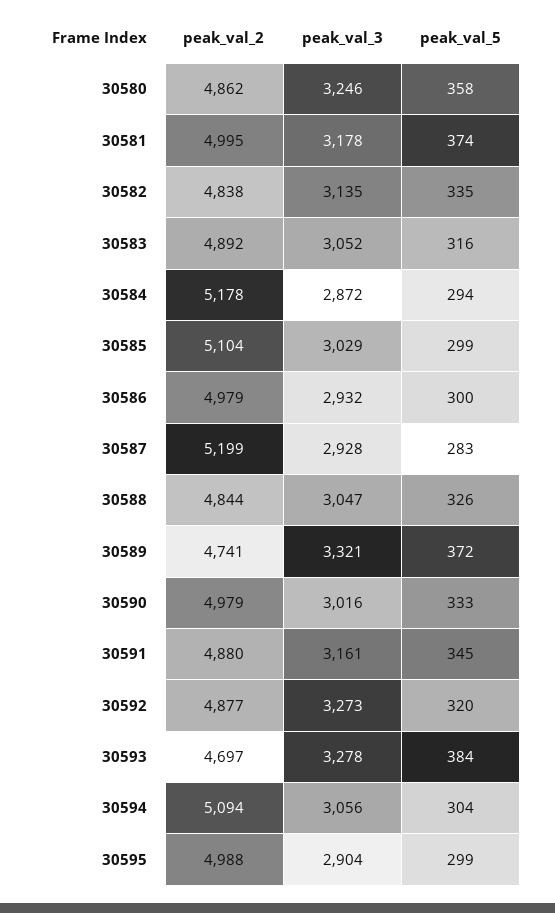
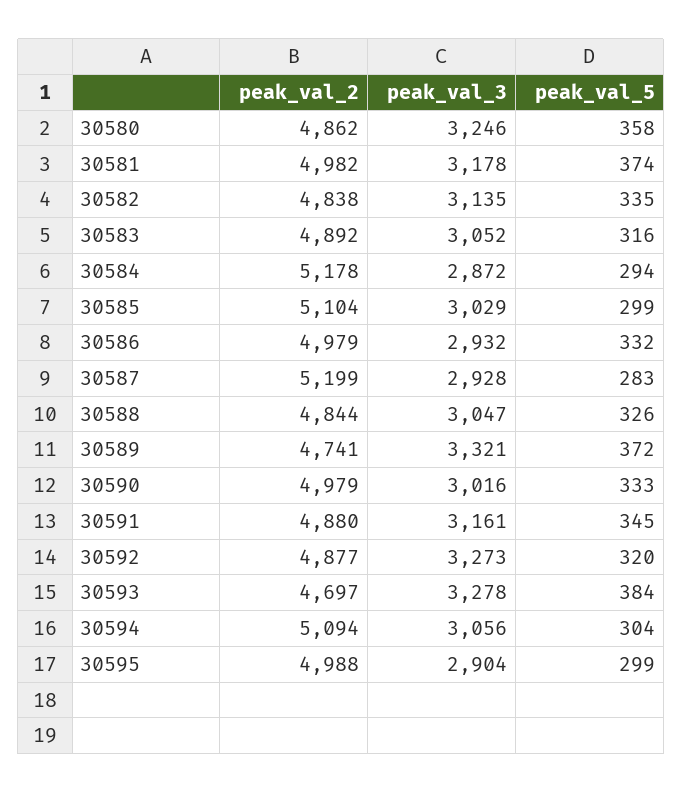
peak_val_2, 30581: 4995 -> 4982
peak_val_5, 30586: 300 -> 332

